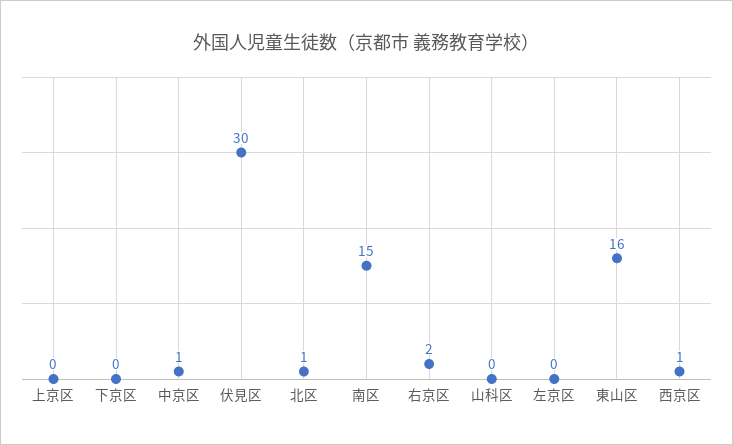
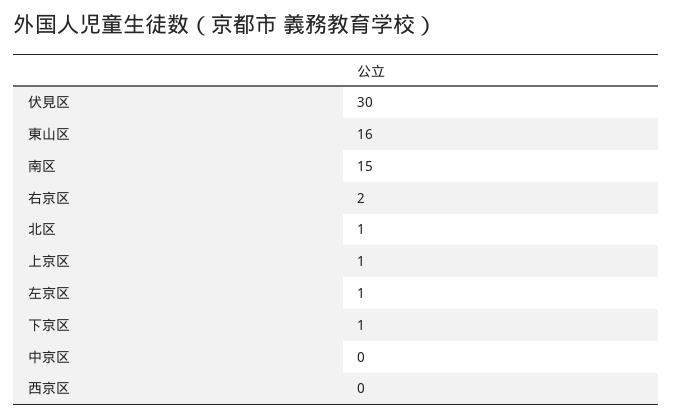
上京区: 0 -> 1
下京区: 0 -> 1
中京区: 1 -> 0
山科区: 0 -> none
左京区: 0 -> 1
西京区: 1 -> 0

